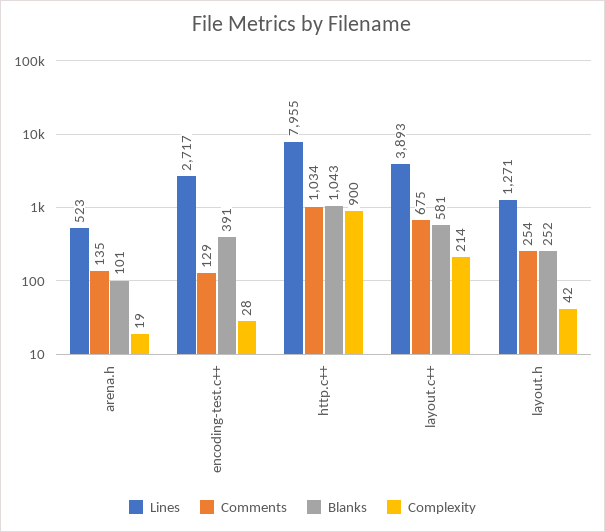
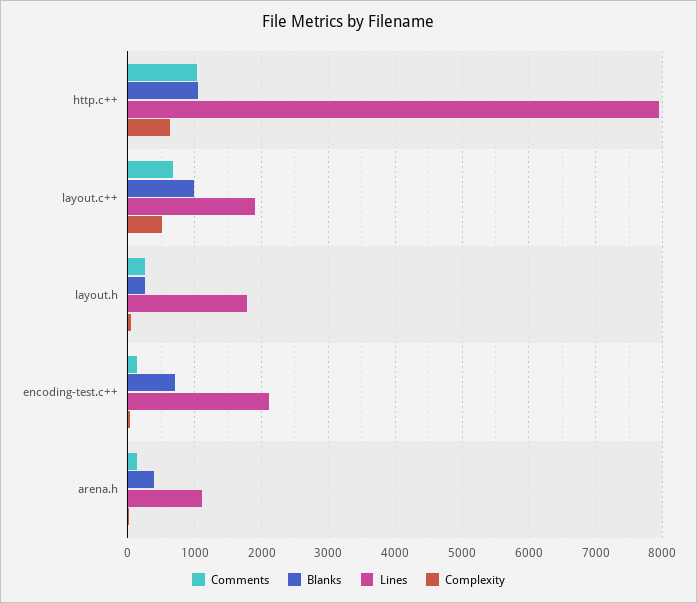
Lines, arena.h: 523 -> 1100
Blanks, arena.h: 101 -> 400
Lines, encoding-test.c++: 2717 -> 2100
Blanks, encoding-test.c++: 391 -> 700
Complexity, http.c++: 900 -> 600
Lines, layout.c++: 3893 -> 1900
Blanks, layout.c++: 581 -> 1000
Complexity, layout.c++: 214 -> 500
Lines, layout.h: 1271 -> 1800

